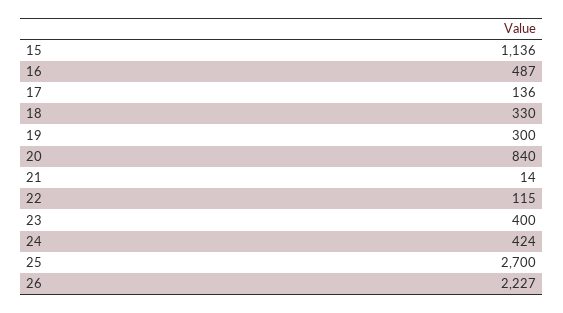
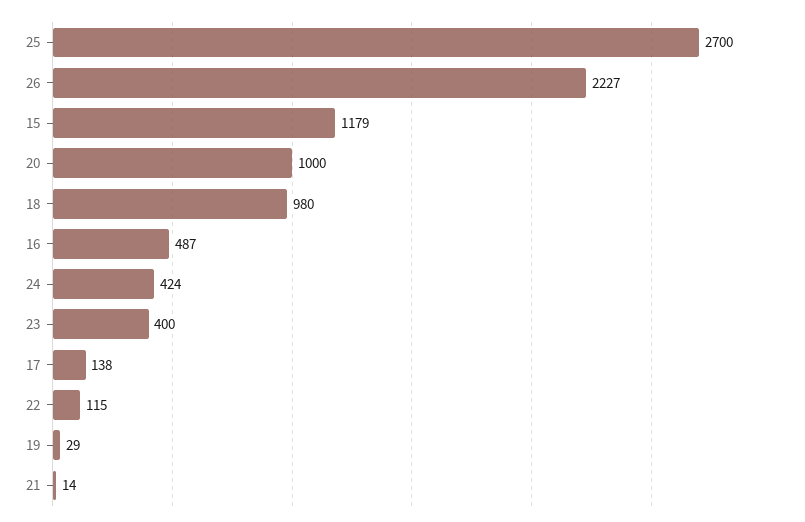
15: 1136 -> 1179
17: 136 -> 138
18: 330 -> 980
19: 300 -> 29
20: 840 -> 1000

